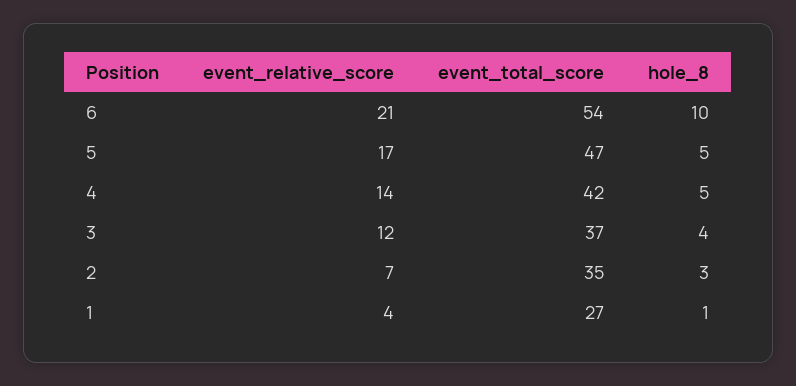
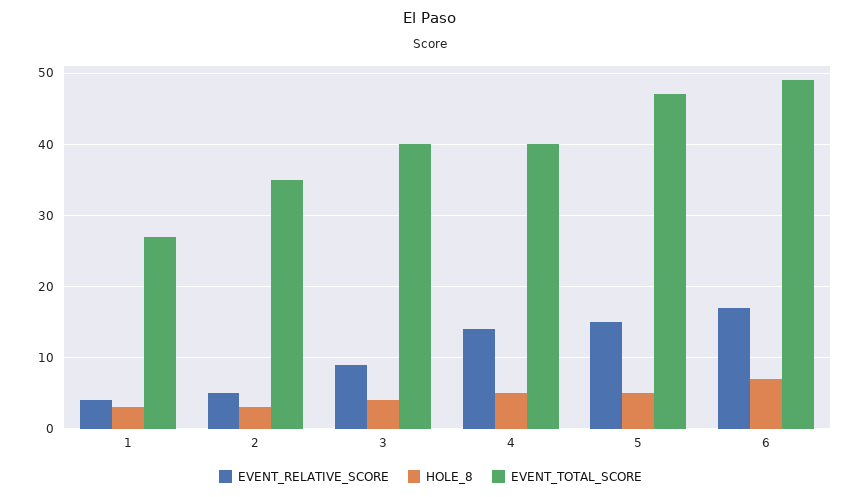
event_relative_score, 6: 21 -> 17
event_total_score, 6: 54 -> 49
hole_8, 6: 10 -> 7
event_relative_score, 5: 17 -> 15
event_total_score, 4: 42 -> 40
event_relative_score, 3: 12 -> 9
event_total_score, 3: 37 -> 40
event_relative_score, 2: 7 -> 5
hole_8, 1: 1 -> 3

